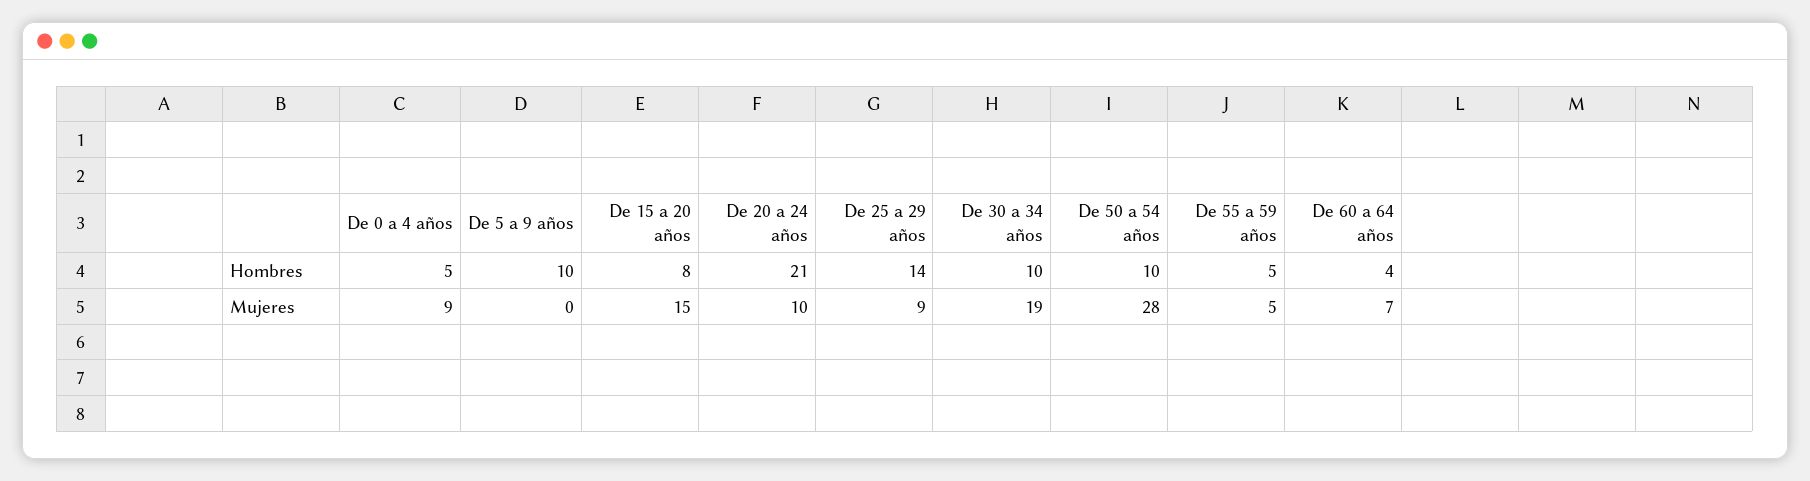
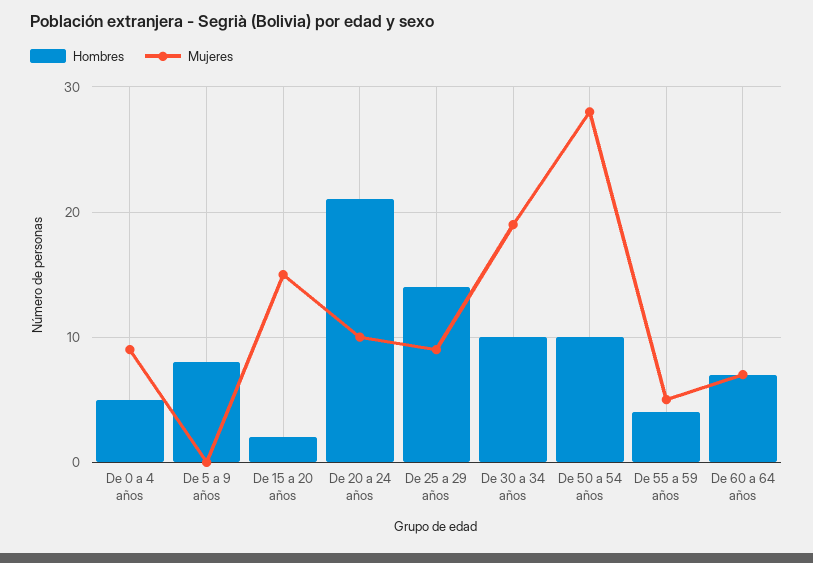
Hombres, De 5 a 9 años: 10 -> 8
Hombres, De 15 a 20 años: 8 -> 2
Hombres, De 55 a 59 años: 5 -> 4
Hombres, De 60 a 64 años: 4 -> 7

